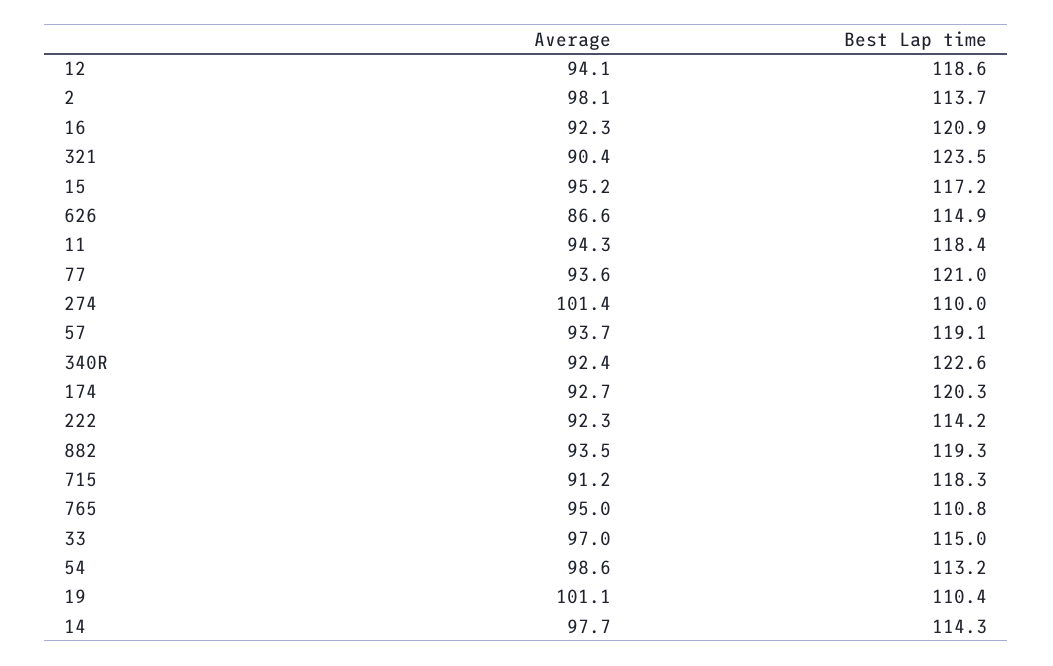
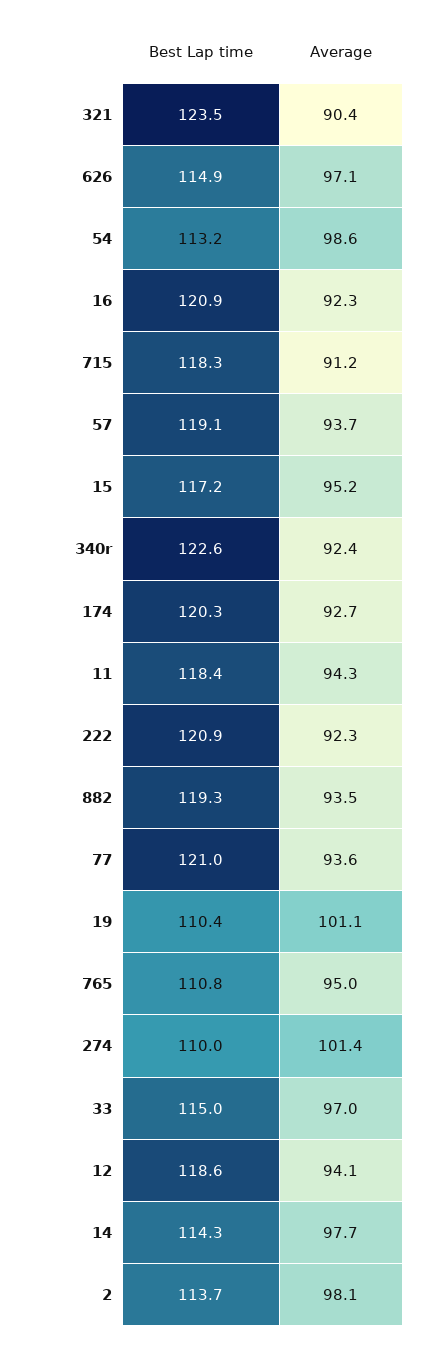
Average, 626: 86.6 -> 97.1
Best Lap time, 222: 114.2 -> 120.9

